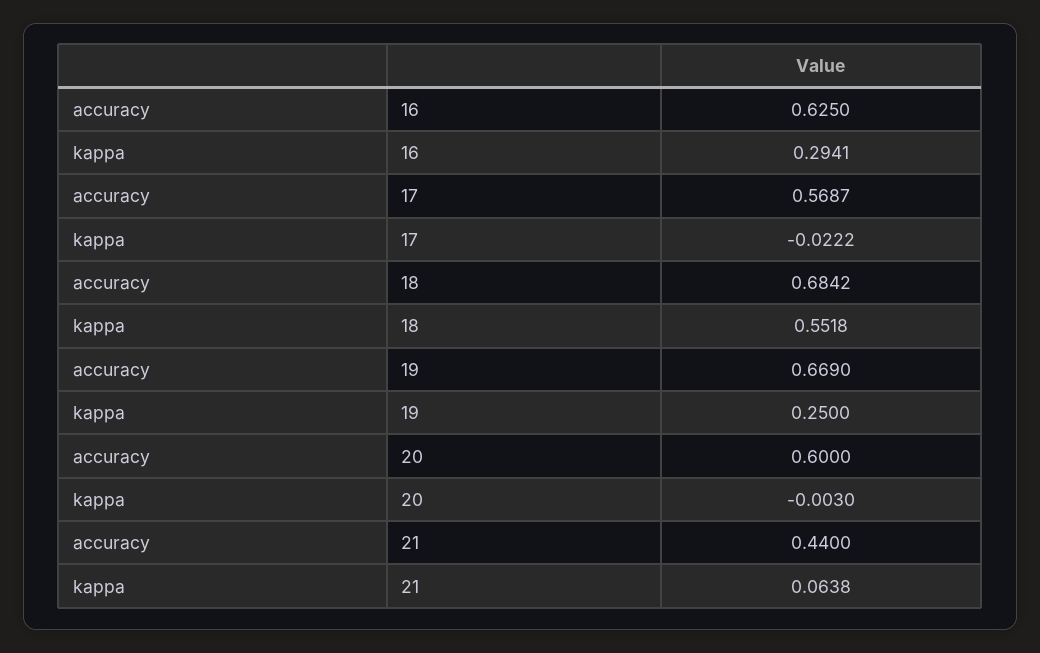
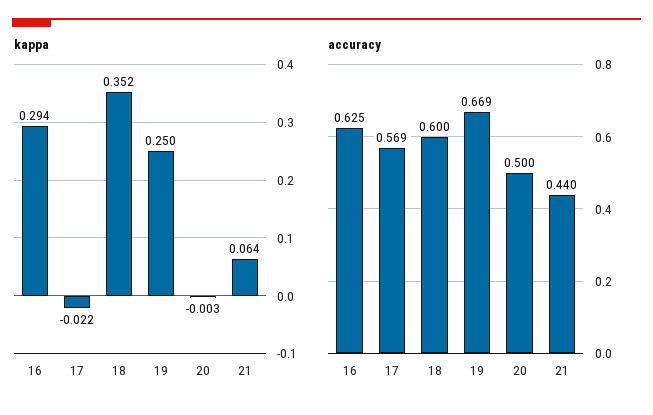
accuracy, 18: 0.6842 -> 0.6
kappa, 18: 0.5518 -> 0.352
accuracy, 20: 0.6 -> 0.5

